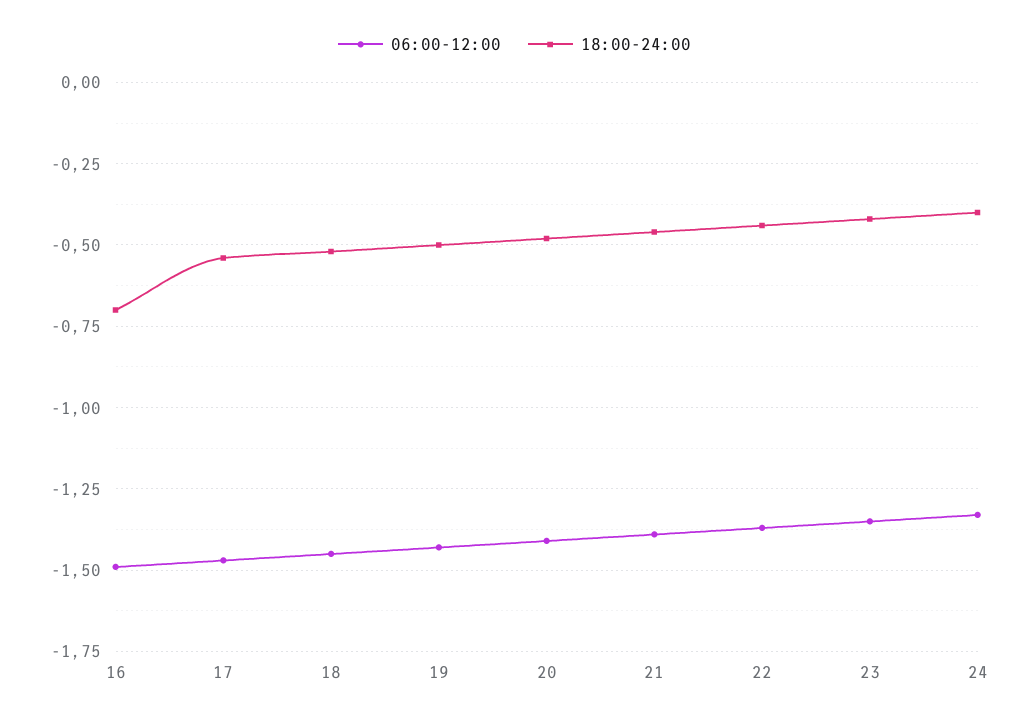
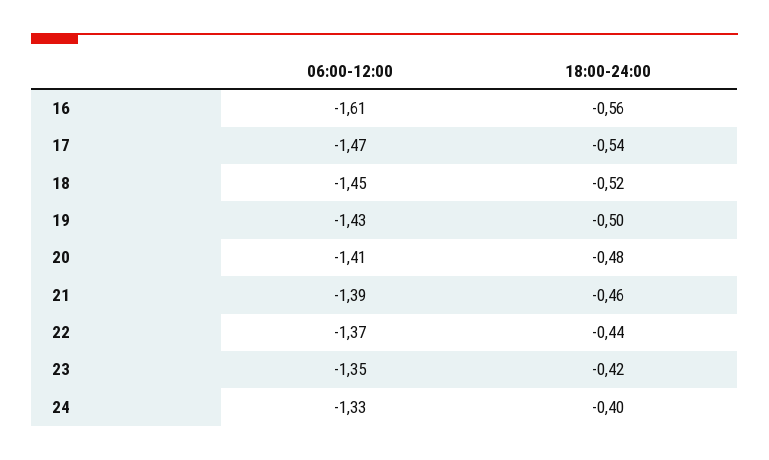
06:00-12:00, 16: -1.5 -> -1.61
18:00-24:00, 16: -0.7 -> -0.56

